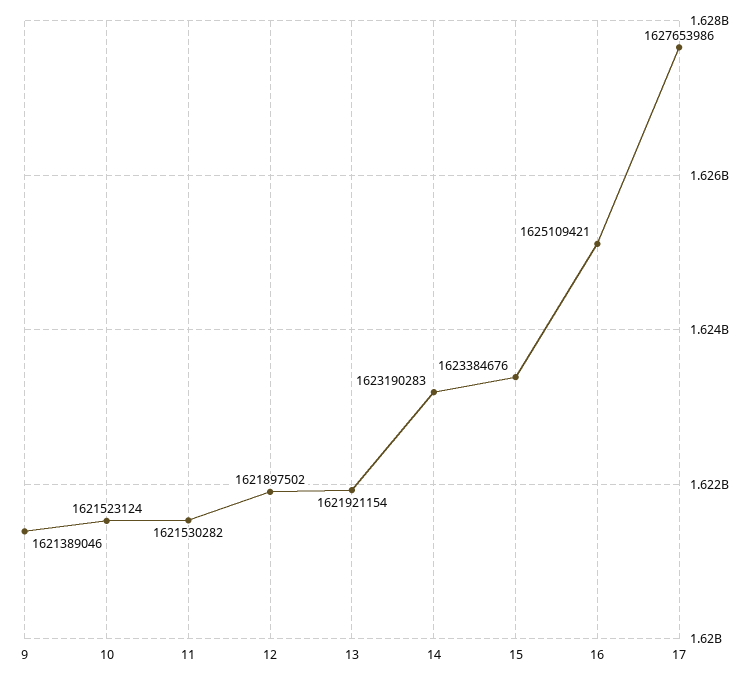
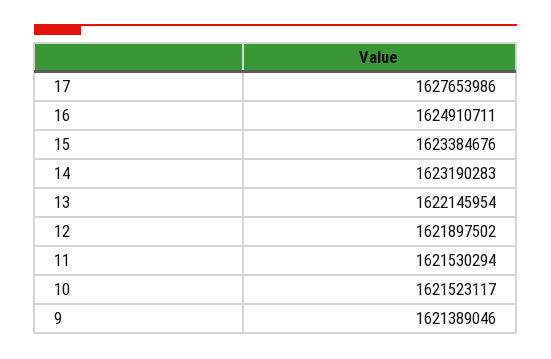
10: 1621523124 -> 1621523117
11: 1621530282 -> 1621530294
13: 1621921154 -> 1622145954
16: 1625109421 -> 1624910711

